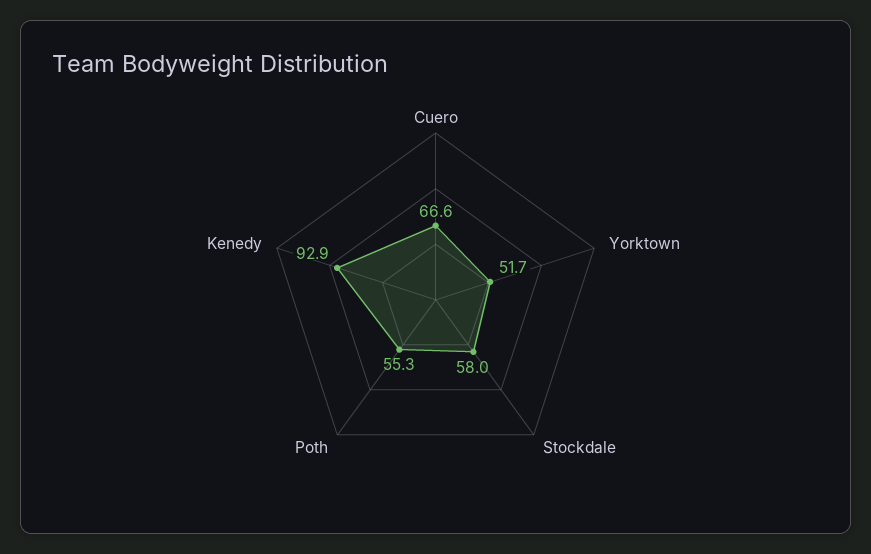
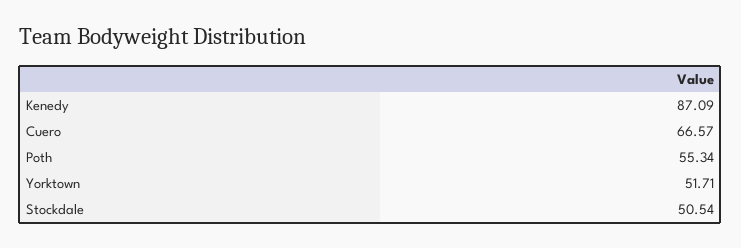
Stockdale: 58 -> 50.54
Kenedy: 92.9 -> 87.09

